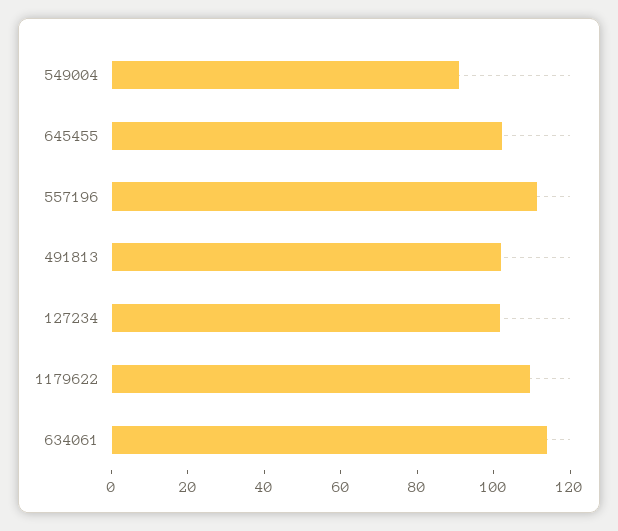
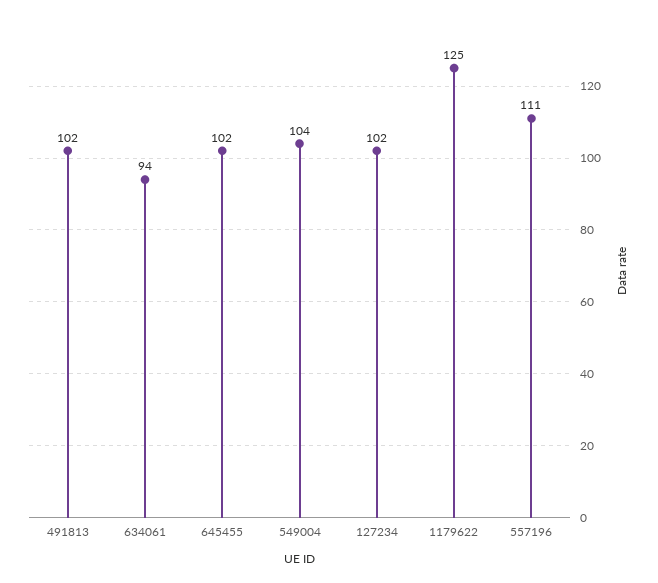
549004: 90 -> 104
1179622: 110 -> 125
634061: 115 -> 94

